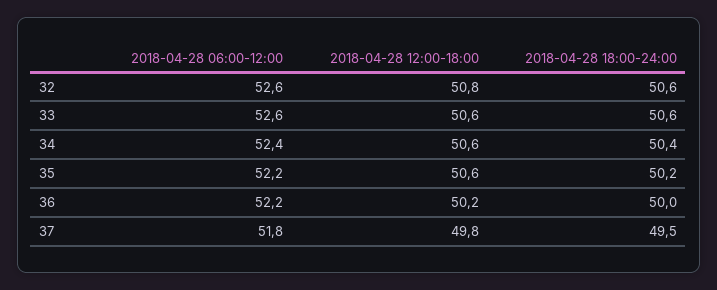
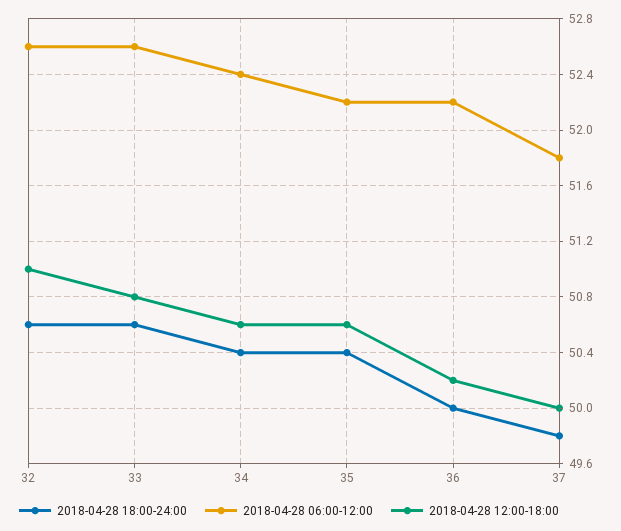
2018-04-28 12:00-18:00, 32: 50.8 -> 51
2018-04-28 12:00-18:00, 33: 50.6 -> 50.8
2018-04-28 18:00-24:00, 35: 50.2 -> 50.4
2018-04-28 12:00-18:00, 37: 49.8 -> 50
2018-04-28 18:00-24:00, 37: 49.5 -> 49.8

